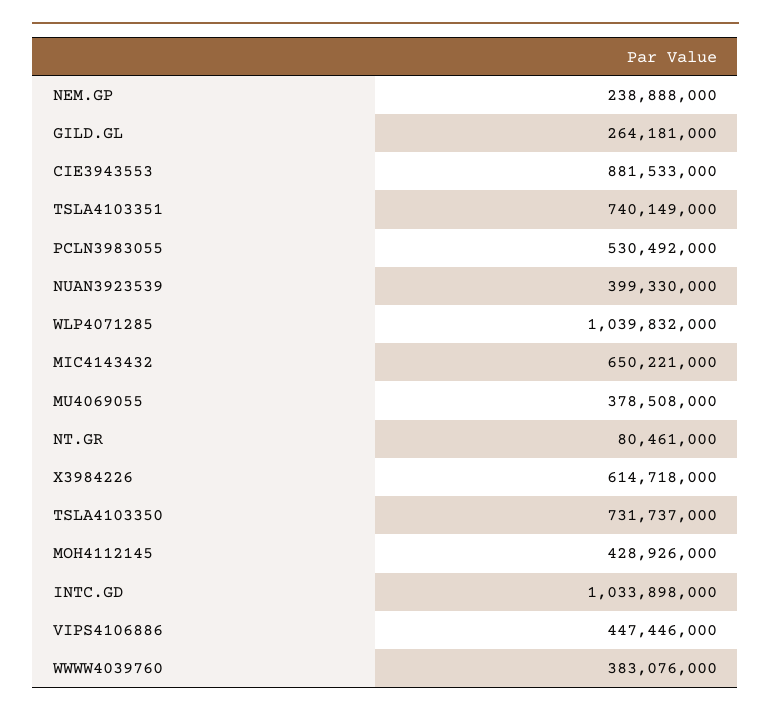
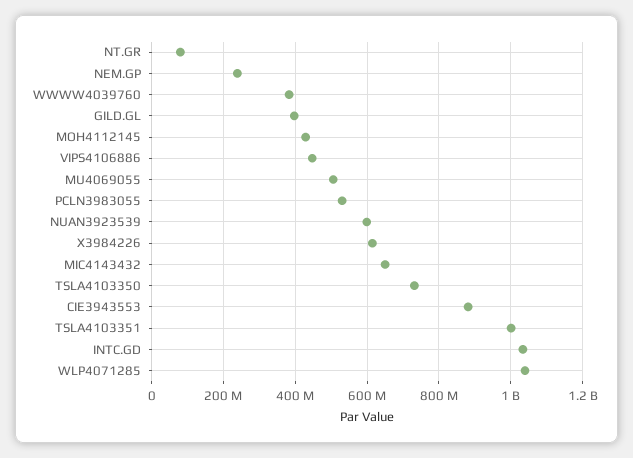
GILD.GL: 264181000 -> 400000000
TSLA4103351: 740149000 -> 1000000000
NUAN3923539: 399330000 -> 600000000
MU4069055: 378508000 -> 500000000

